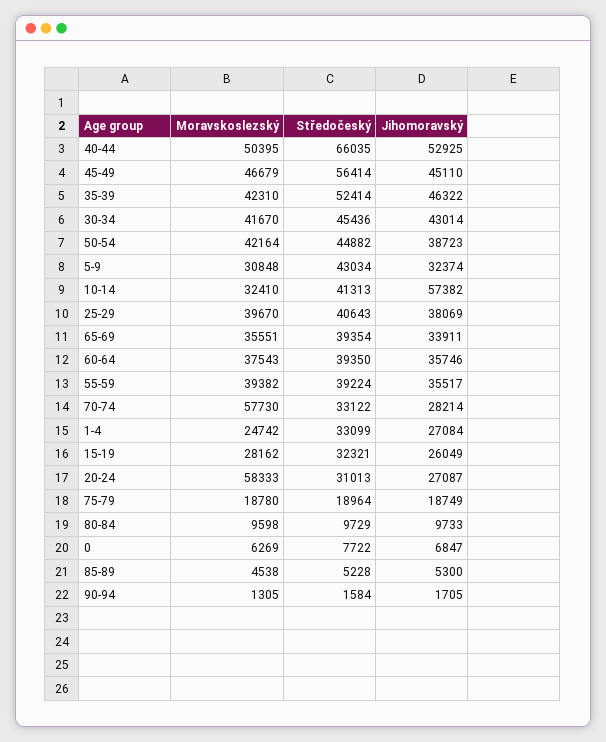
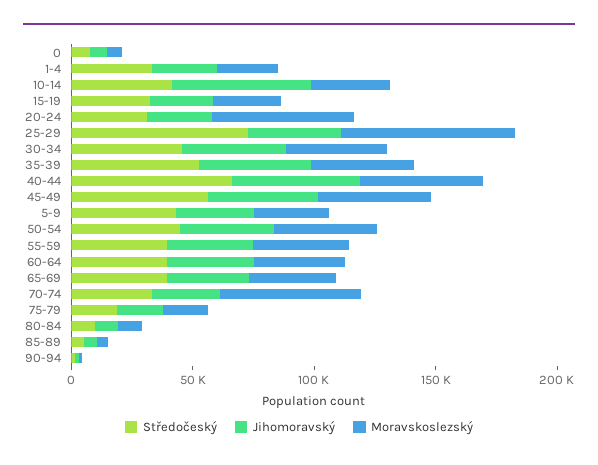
Moravskoslezský, 25-29: 39670 -> 70000
Středočeský, 25-29: 40643 -> 70000

